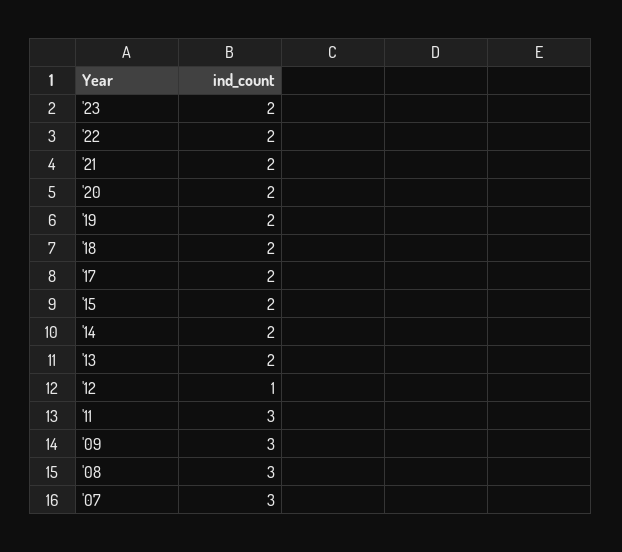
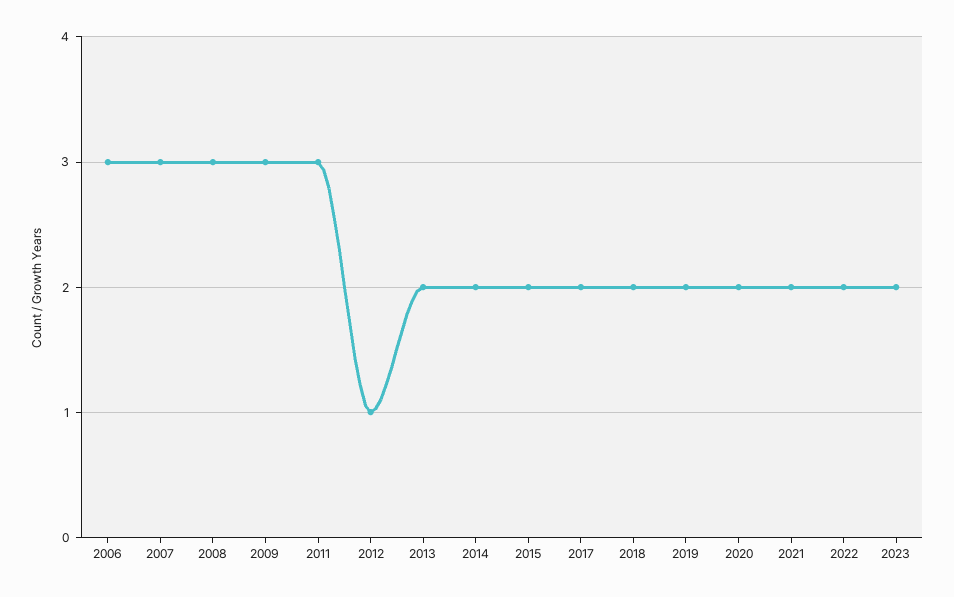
2006: none -> 3

